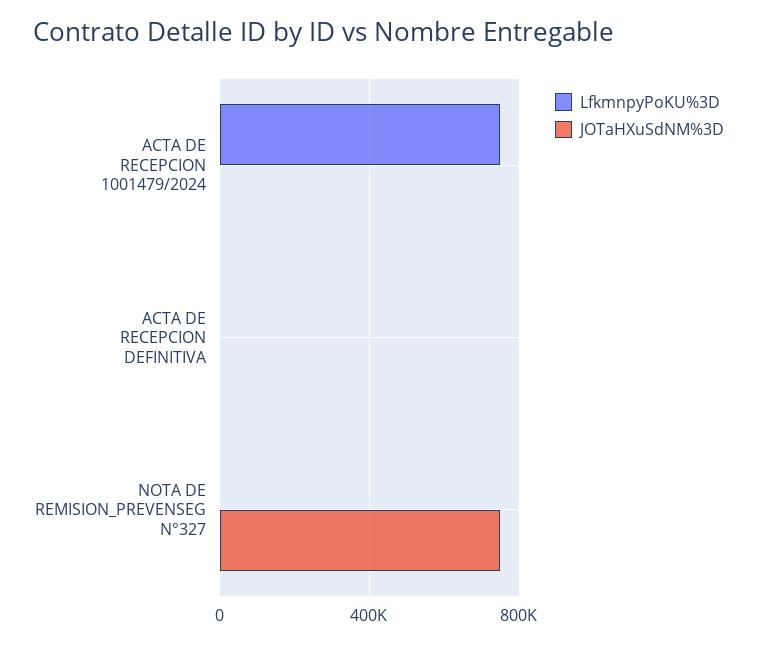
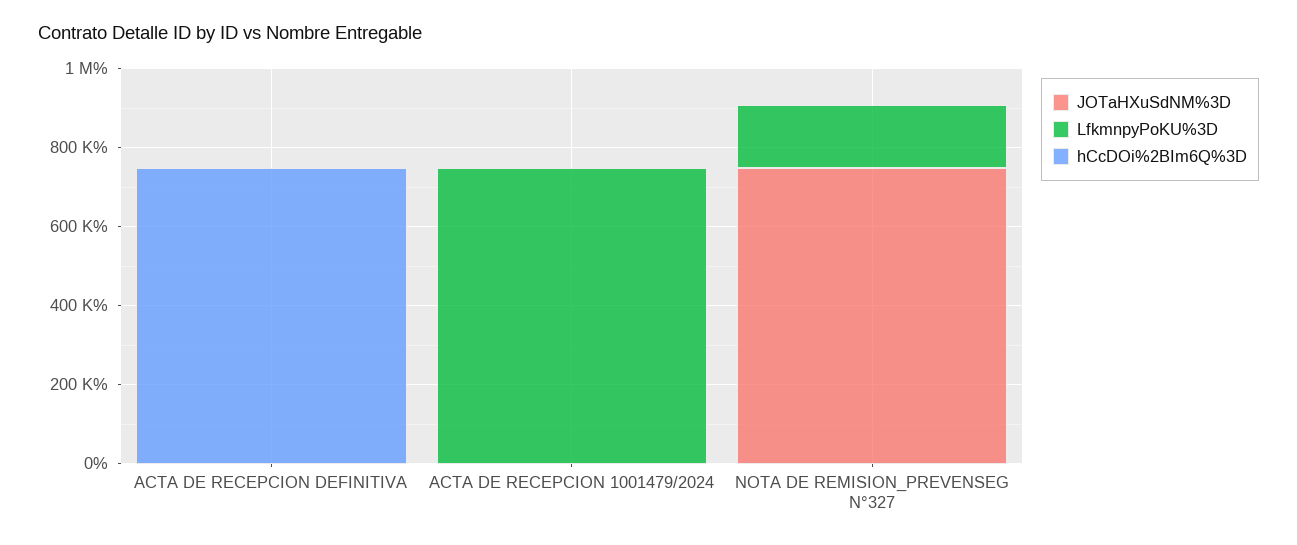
LfkmnpyPoKU%3D, NOTA DE REMISION_PREVENSEG N°327: 0 -> 150000
hCcDOi%2BIm6Q%3D, ACTA DE RECEPCION DEFINITIVA: none -> 750000
hCcDOi%2BIm6Q%3D, ACTA DE RECEPCION 1001479/2024: none -> 0
hCcDOi%2BIm6Q%3D, NOTA DE REMISION_PREVENSEG N°327: none -> 0

